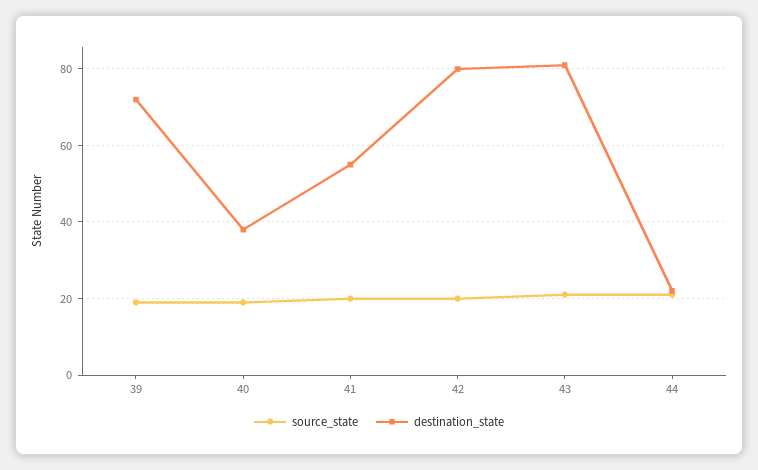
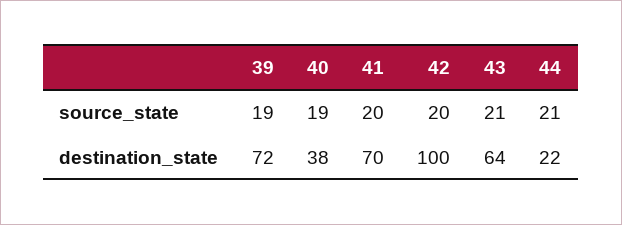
destination_state, 41: 55 -> 70
destination_state, 42: 80 -> 100
destination_state, 43: 80 -> 64

